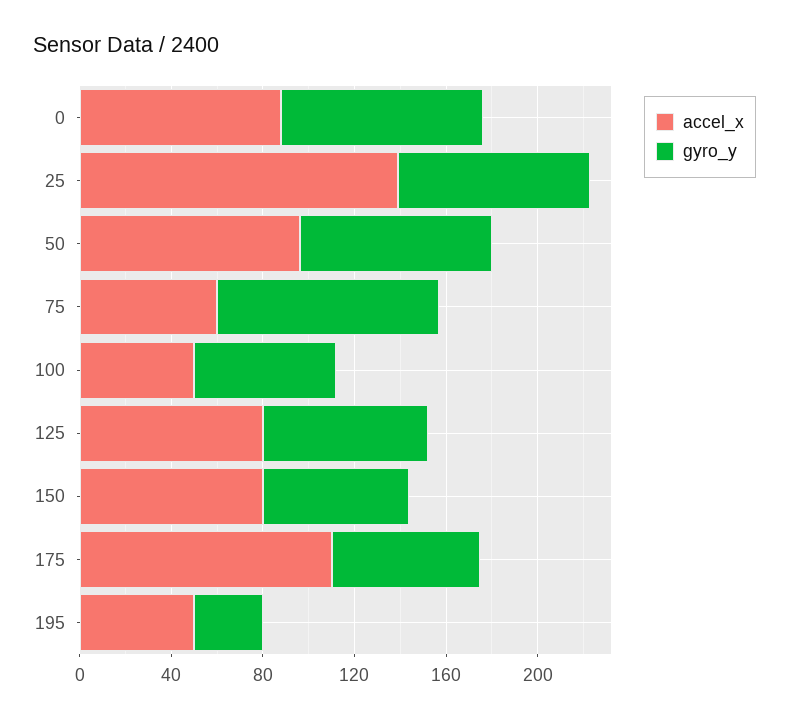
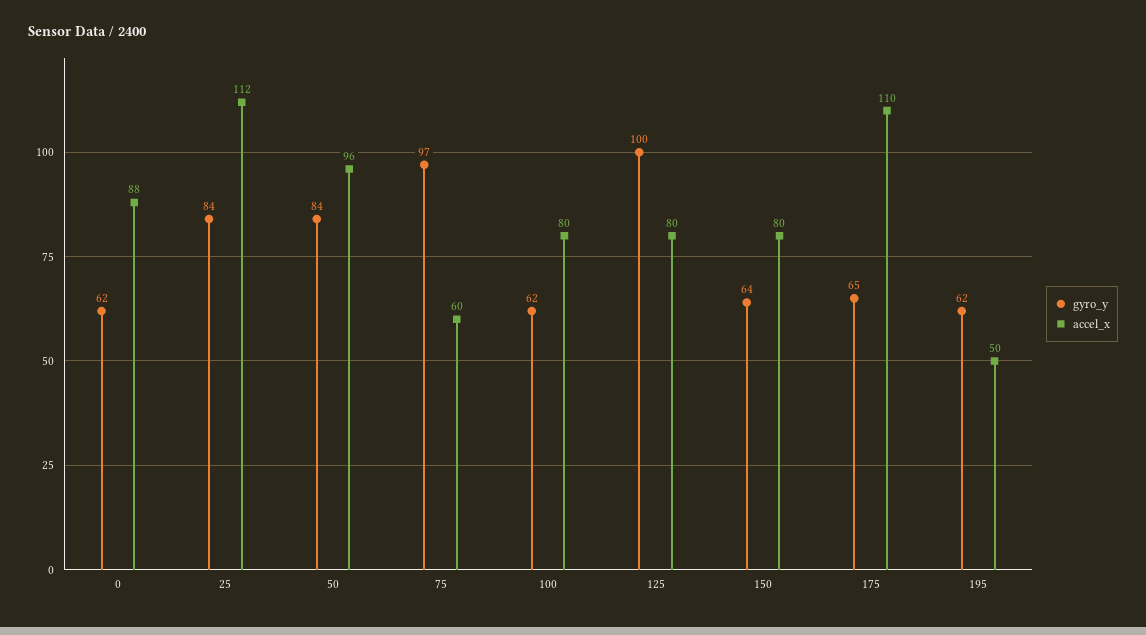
gyro_y, 0: 90 -> 62
accel_x, 25: 140 -> 112
accel_x, 100: 50 -> 80
gyro_y, 125: 70 -> 100
gyro_y, 195: 30 -> 62

